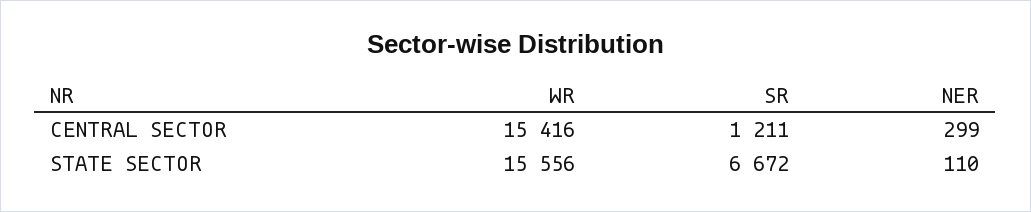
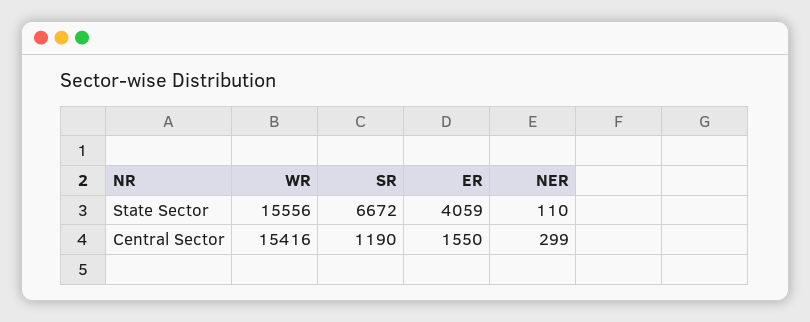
SR, CENTRAL SECTOR: 1211 -> 1190
ER, STATE SECTOR: none -> 4059
ER, CENTRAL SECTOR: none -> 1550

